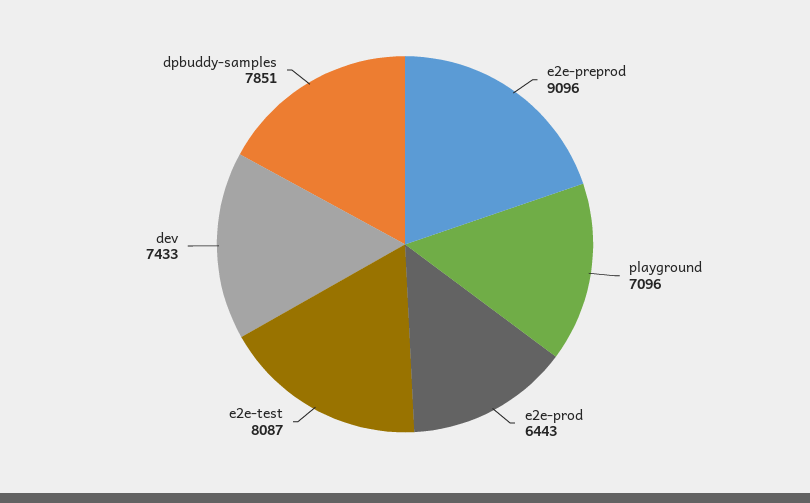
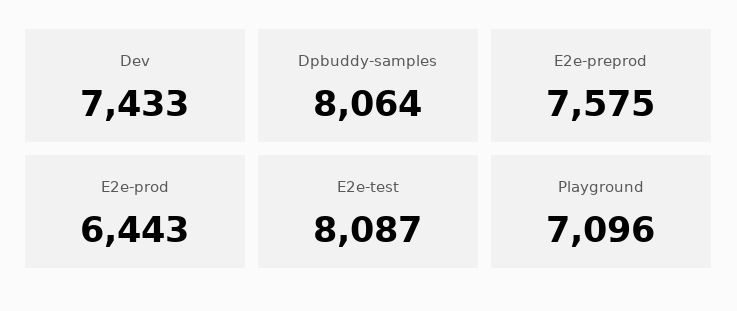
e2e-preprod: 9096 -> 7575
dpbuddy-samples: 7851 -> 8064

